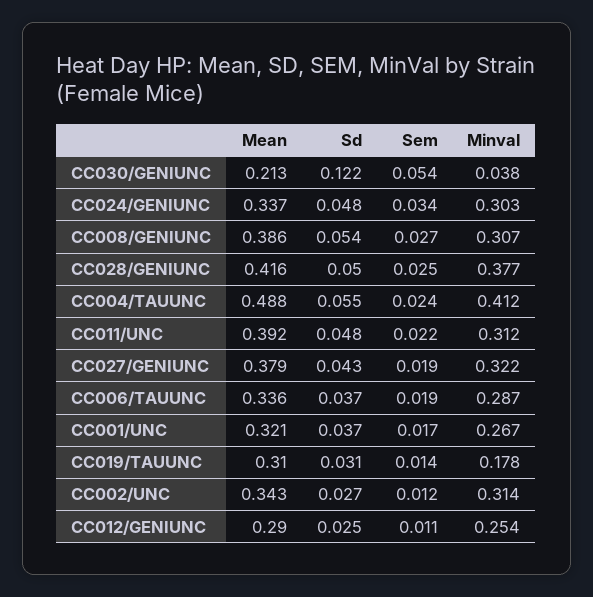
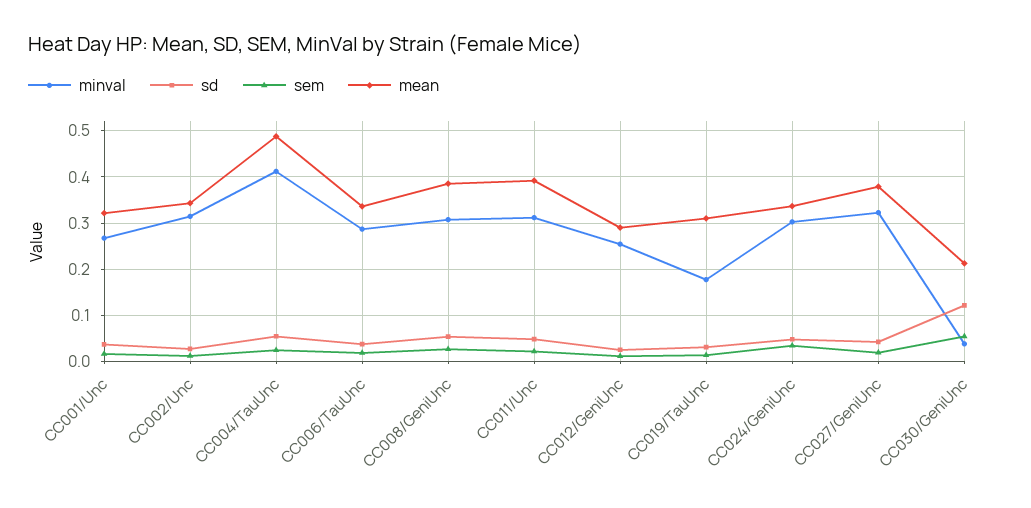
Mean, CC028/GENIUNC: 0.416 -> none
Sd, CC028/GENIUNC: 0.05 -> none
Sem, CC028/GENIUNC: 0.025 -> none
Minval, CC028/GENIUNC: 0.377 -> none

